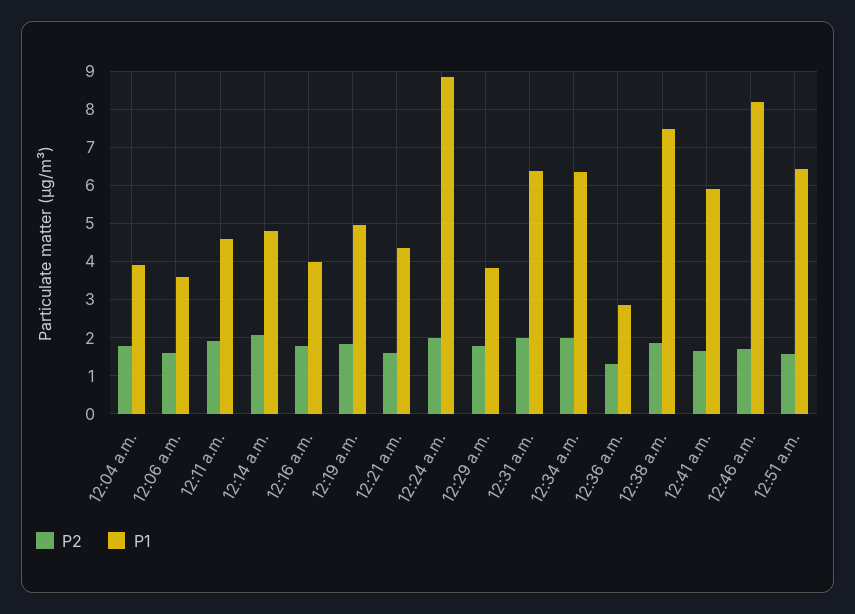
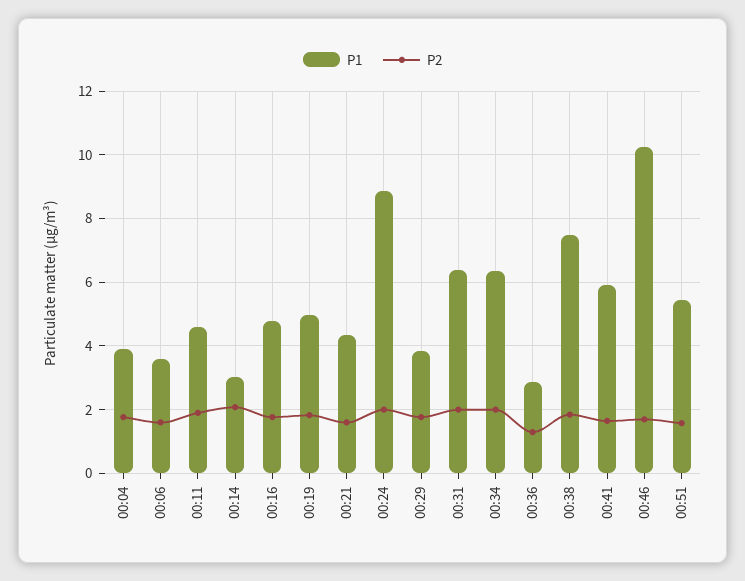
P1, 12:14 a.m.: 4.8 -> 3
P1, 12:16 a.m.: 4 -> 4.8
P1, 12:46 a.m.: 8.2 -> 10.2
P1, 12:51 a.m.: 6.4 -> 5.4

